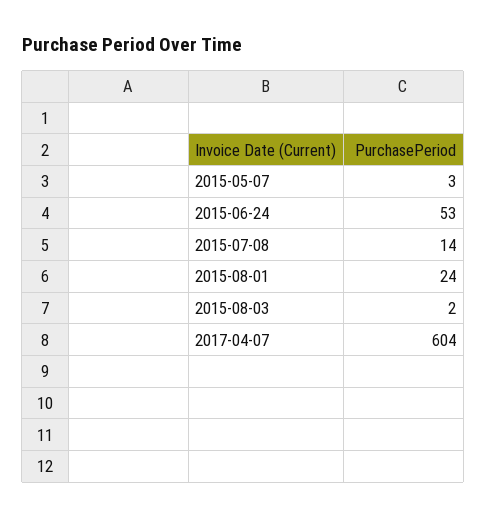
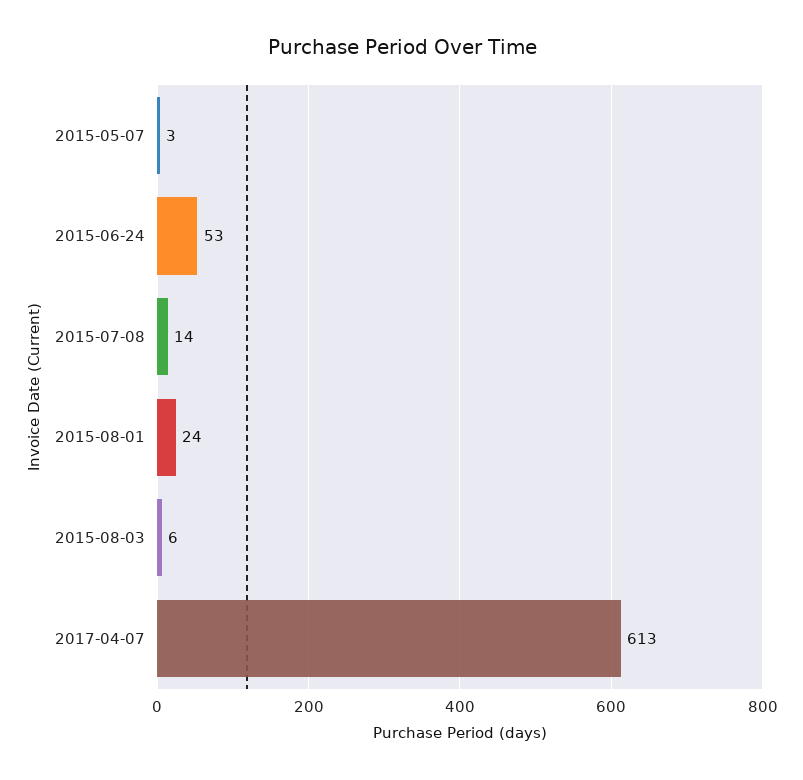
2015-08-03: 2 -> 6
2017-04-07: 604 -> 613

